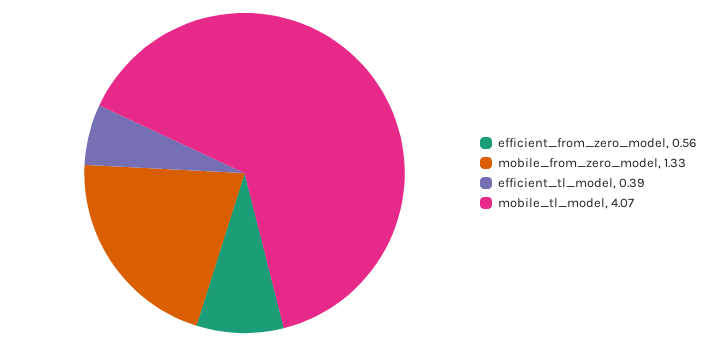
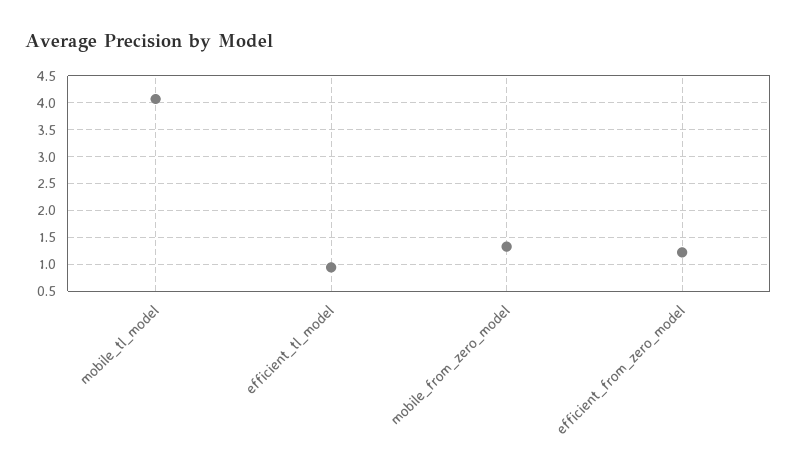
efficient_from_zero_model: 0.56 -> 1.25
efficient_tl_model: 0.39 -> 1

